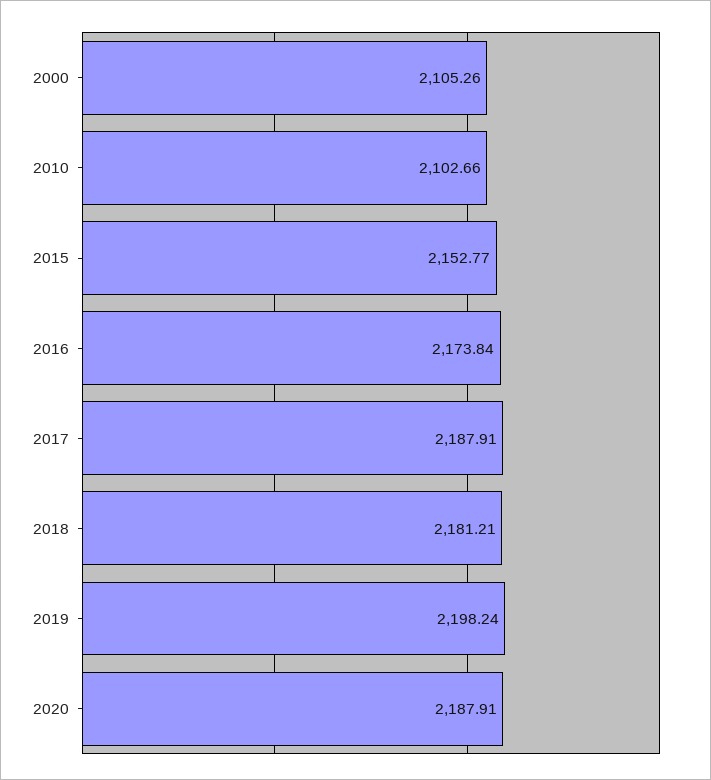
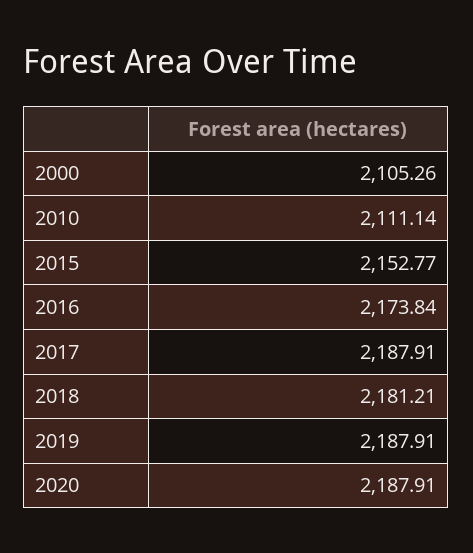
2010: 2102.66 -> 2111.14
2019: 2198.24 -> 2187.91

